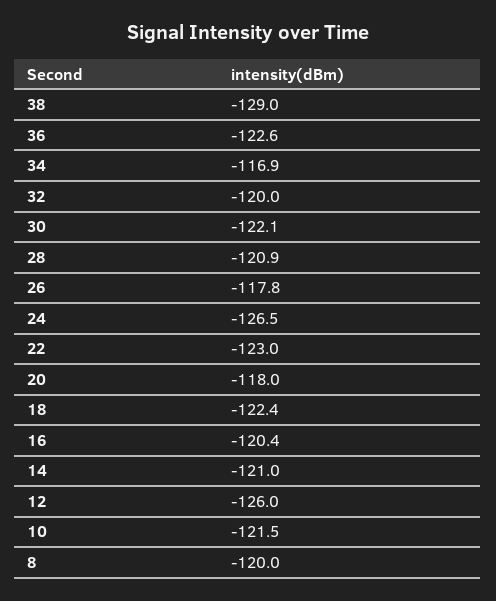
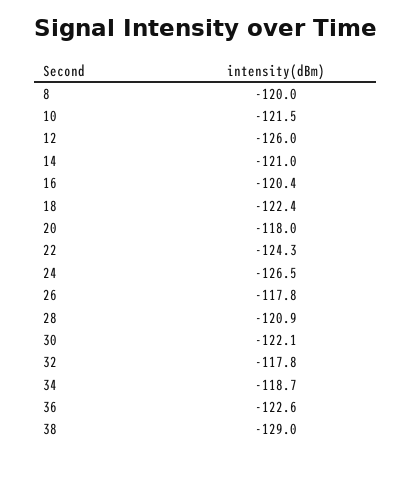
34: -116.9 -> -118.7
32: -120 -> -117.8
22: -123 -> -124.3

